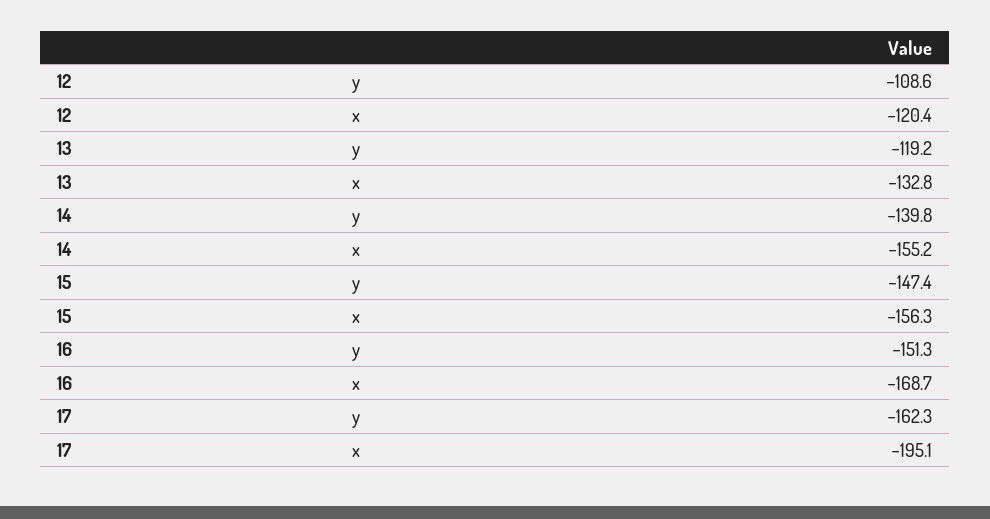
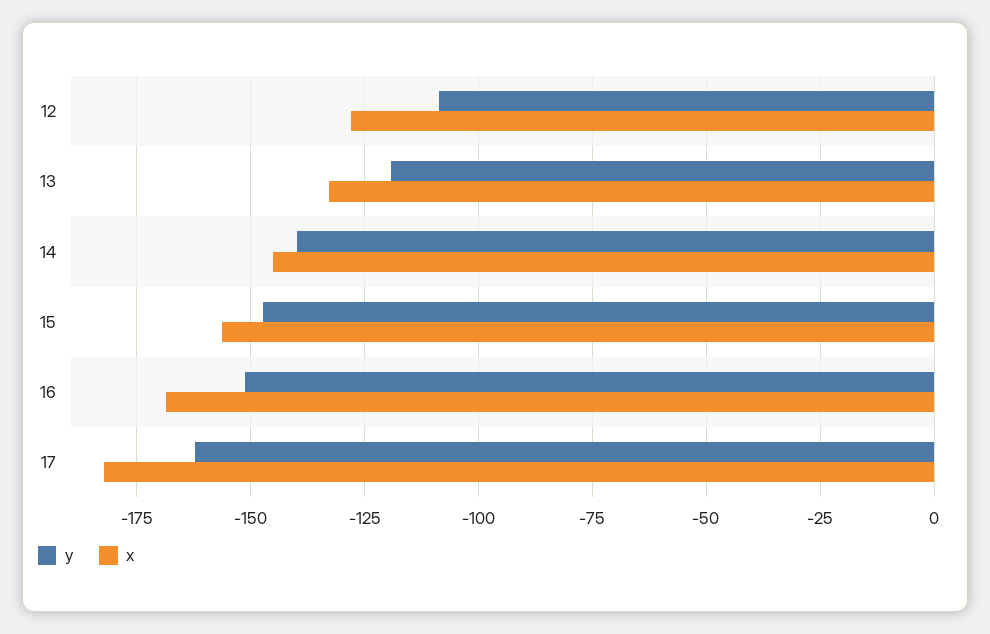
x, 12: -120.4 -> -127.5
x, 14: -155.2 -> -145
x, 17: -195.1 -> -182.5

